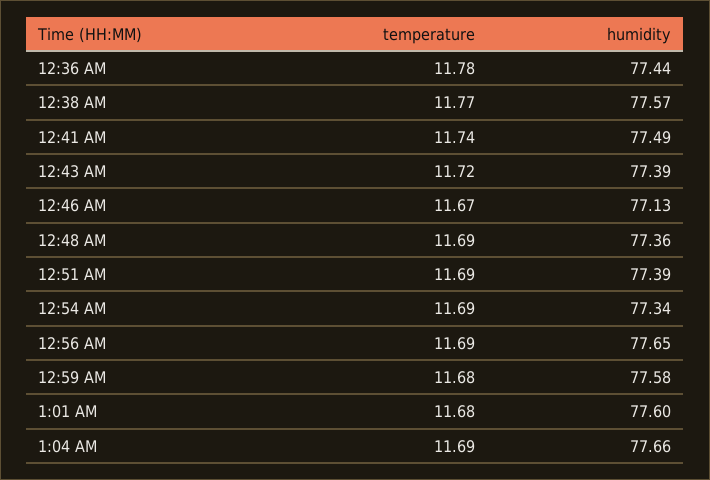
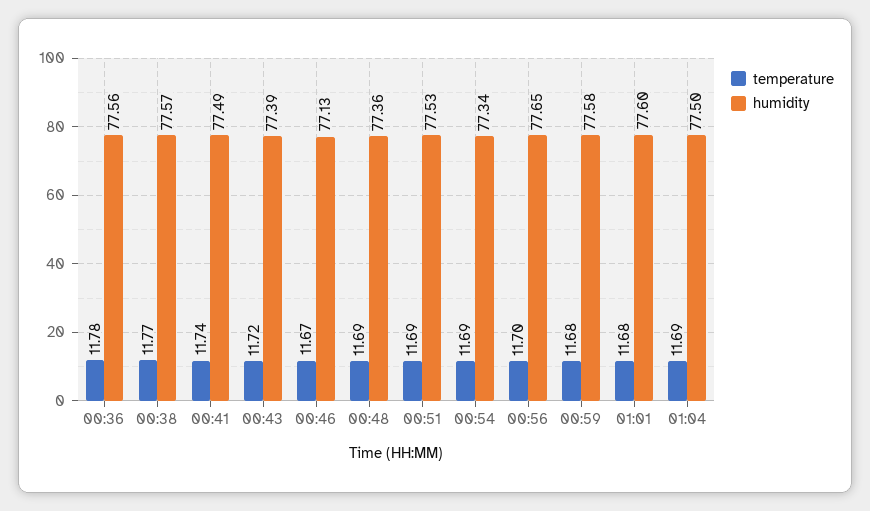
humidity, 12:36 AM: 77.44 -> 77.56
humidity, 12:51 AM: 77.39 -> 77.53
temperature, 12:56 AM: 11.69 -> 11.7
humidity, 1:04 AM: 77.66 -> 77.5

